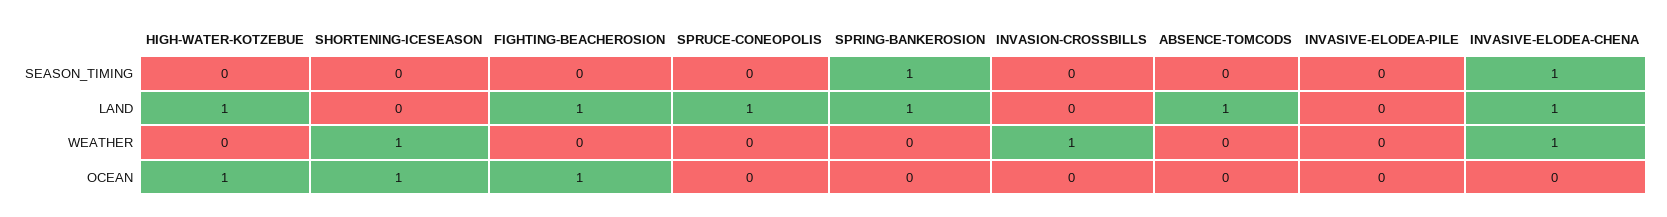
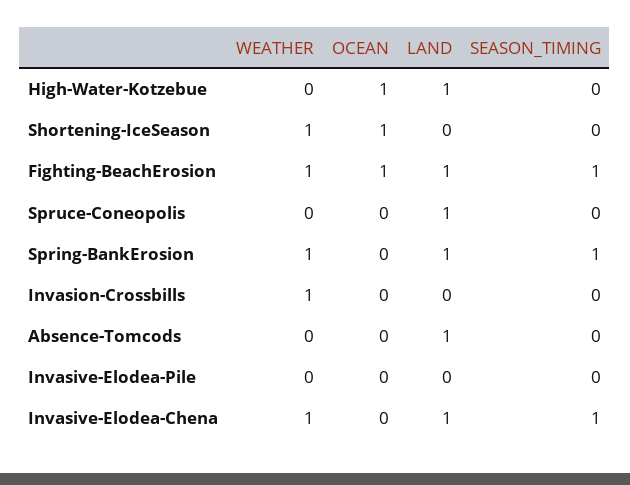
FIGHTING-BEACHEROSION, SEASON_TIMING: 0 -> 1
FIGHTING-BEACHEROSION, WEATHER: 0 -> 1
SPRING-BANKEROSION, WEATHER: 0 -> 1

